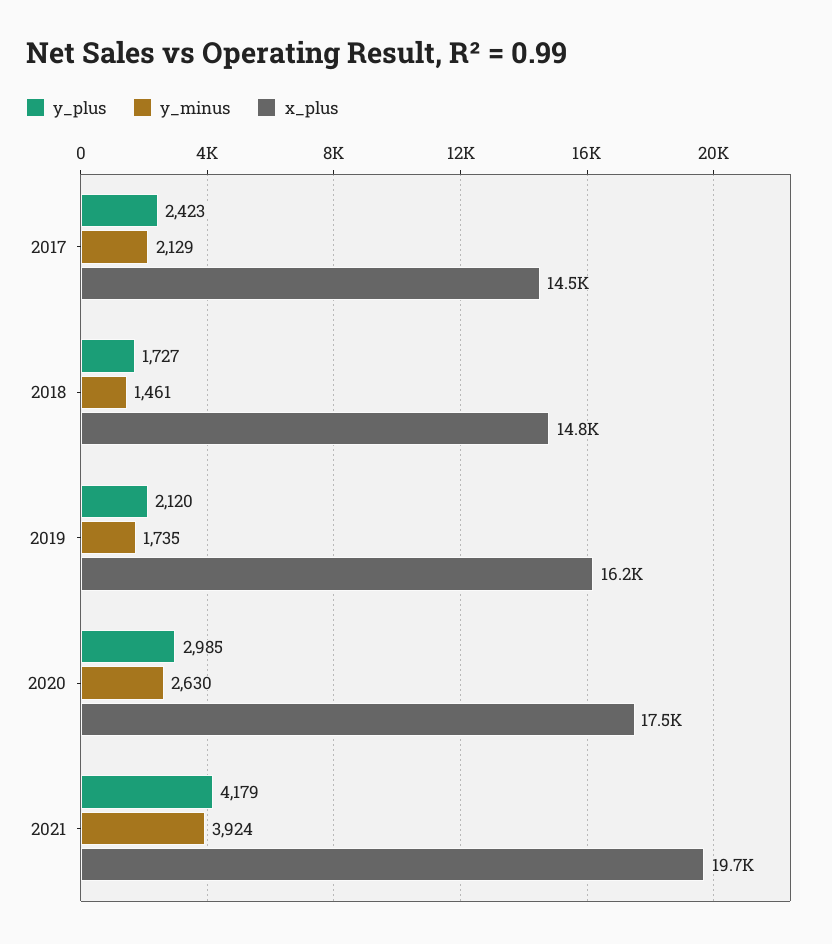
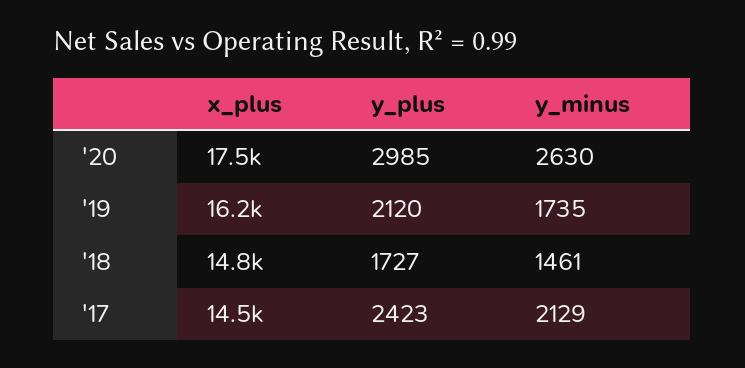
y_plus, 2021: 4179 -> none
y_minus, 2021: 3924 -> none
x_plus, 2021: 19700 -> none

